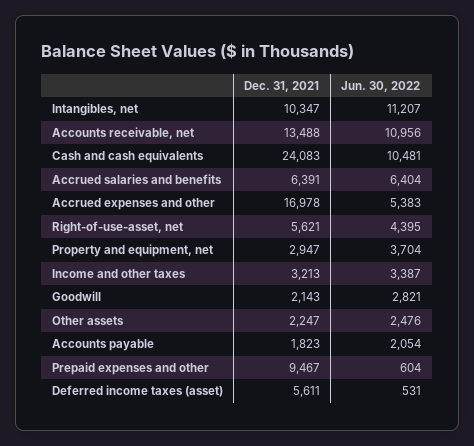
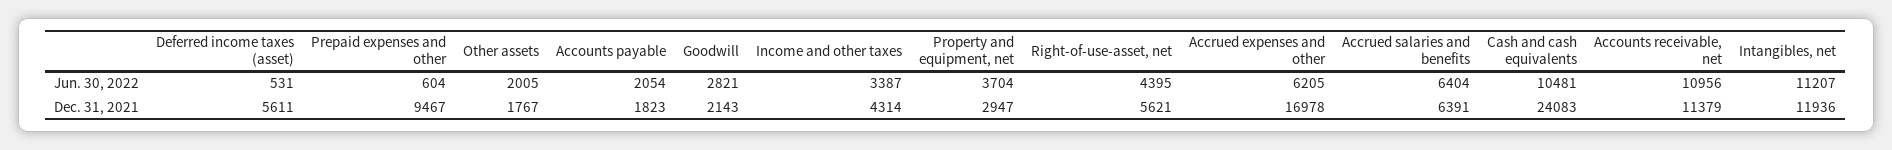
Dec. 31, 2021, Intangibles, net: 10347 -> 11936
Dec. 31, 2021, Accounts receivable, net: 13488 -> 11379
Jun. 30, 2022, Accrued expenses and other: 5383 -> 6205
Dec. 31, 2021, Income and other taxes: 3213 -> 4314
Dec. 31, 2021, Other assets: 2247 -> 1767
Jun. 30, 2022, Other assets: 2476 -> 2005

